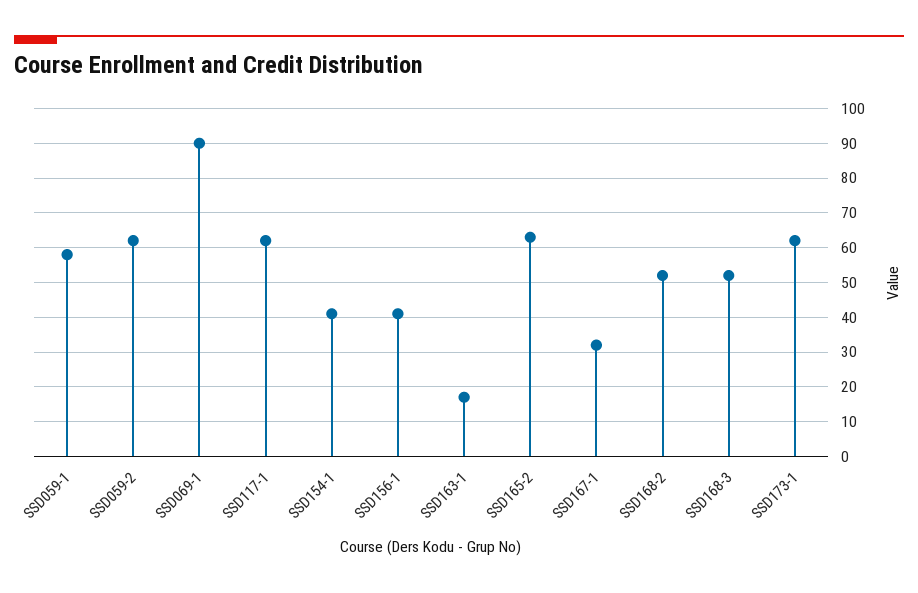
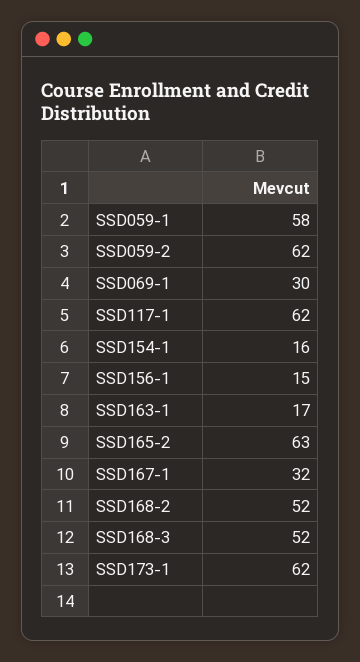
SSD069-1: 90 -> 30
SSD154-1: 40 -> 16
SSD156-1: 40 -> 15

